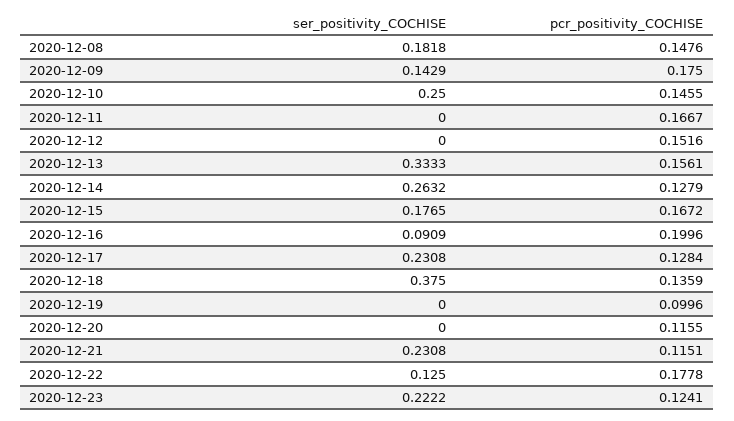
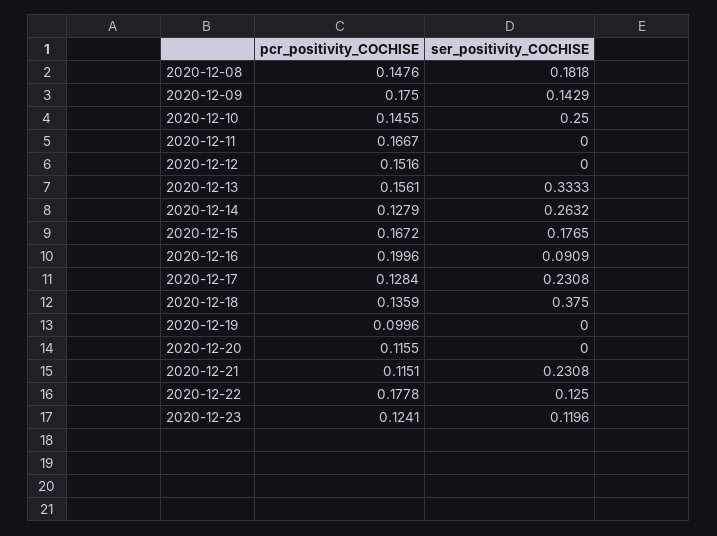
ser_positivity_COCHISE, 2020-12-23: 0.2222 -> 0.1196

